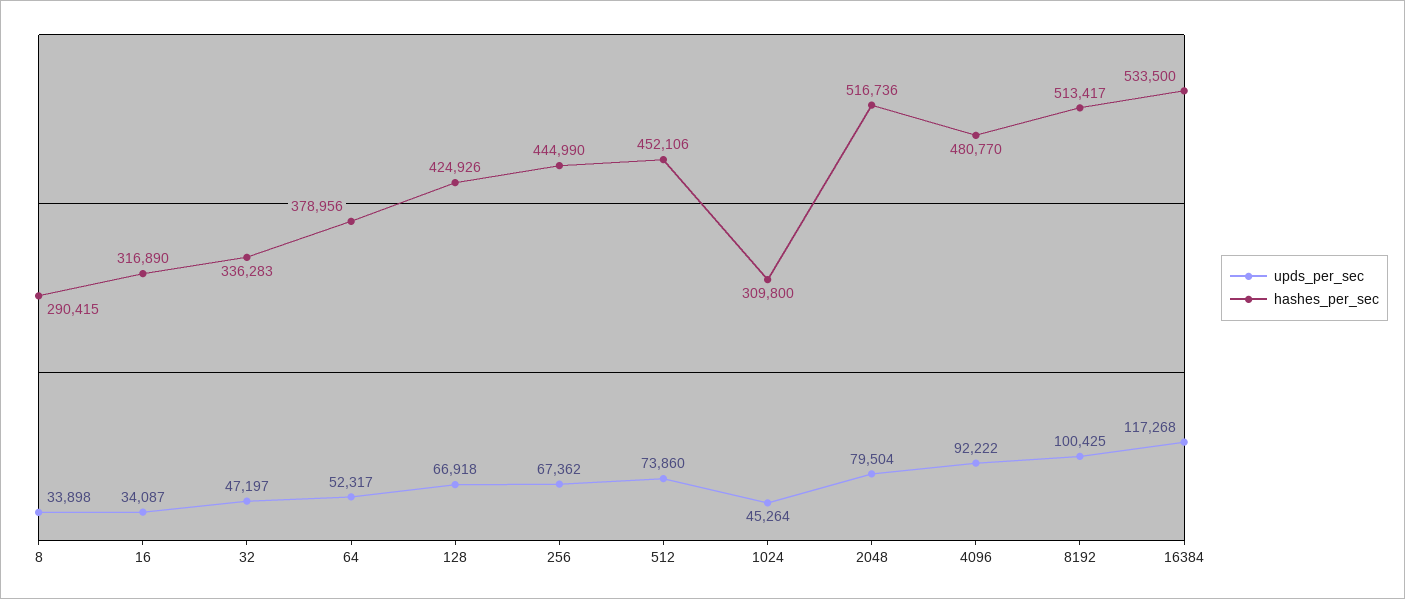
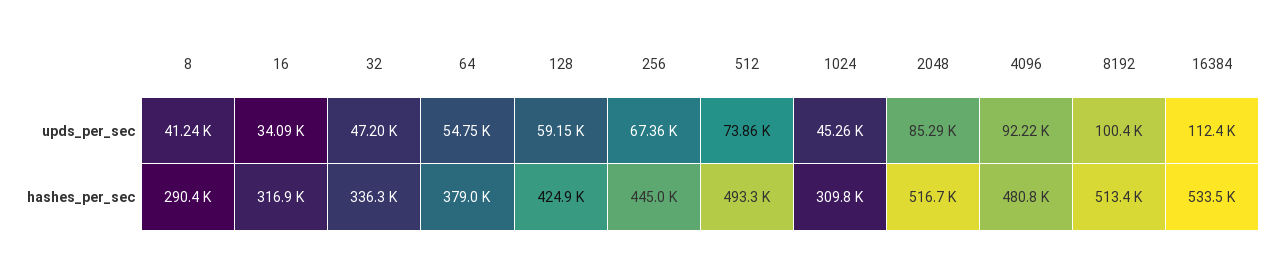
upds_per_sec, 8: 33898 -> 41240
upds_per_sec, 64: 52317 -> 54750
upds_per_sec, 128: 66918 -> 59150
hashes_per_sec, 512: 452106 -> 493300
upds_per_sec, 2048: 79504 -> 85290
upds_per_sec, 16384: 117268 -> 112400

